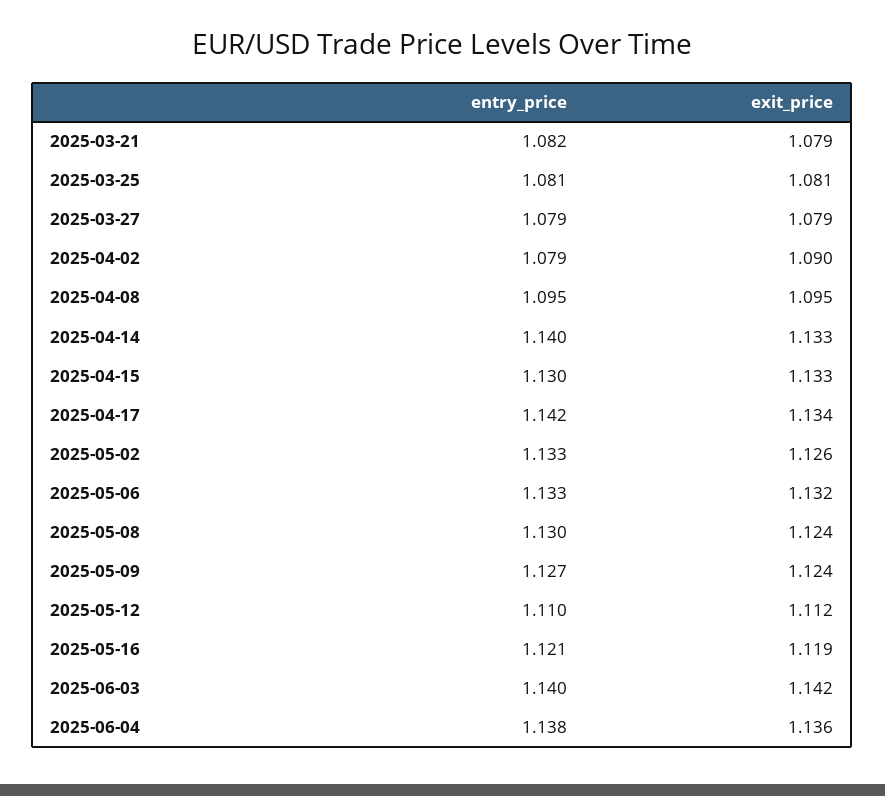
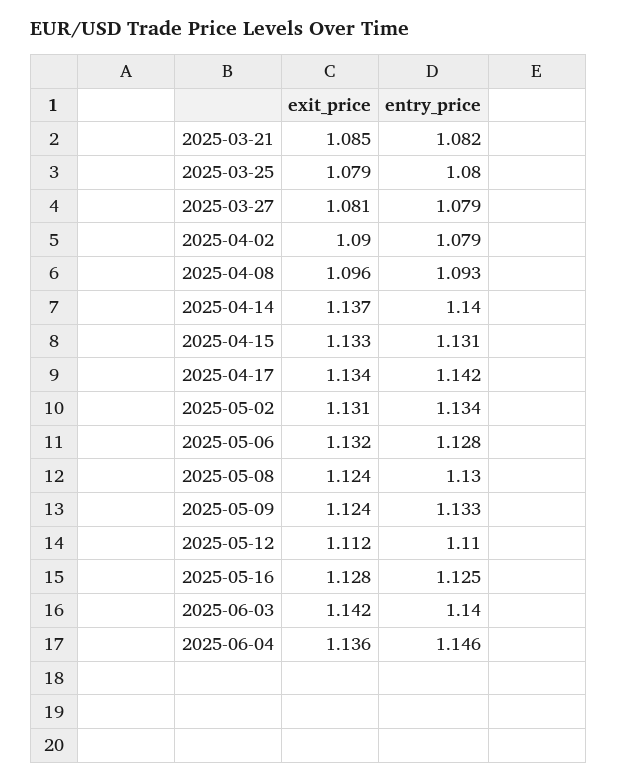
exit_price, 2025-03-21: 1.079 -> 1.085
entry_price, 2025-03-25: 1.081 -> 1.08
exit_price, 2025-03-25: 1.081 -> 1.079
exit_price, 2025-03-27: 1.079 -> 1.081
entry_price, 2025-04-08: 1.095 -> 1.093
exit_price, 2025-04-08: 1.095 -> 1.096
exit_price, 2025-04-14: 1.133 -> 1.137
entry_price, 2025-04-15: 1.13 -> 1.131
entry_price, 2025-05-02: 1.133 -> 1.134
exit_price, 2025-05-02: 1.126 -> 1.131
entry_price, 2025-05-06: 1.133 -> 1.128
entry_price, 2025-05-09: 1.127 -> 1.133
entry_price, 2025-05-16: 1.121 -> 1.125
exit_price, 2025-05-16: 1.119 -> 1.128
entry_price, 2025-06-04: 1.138 -> 1.146

